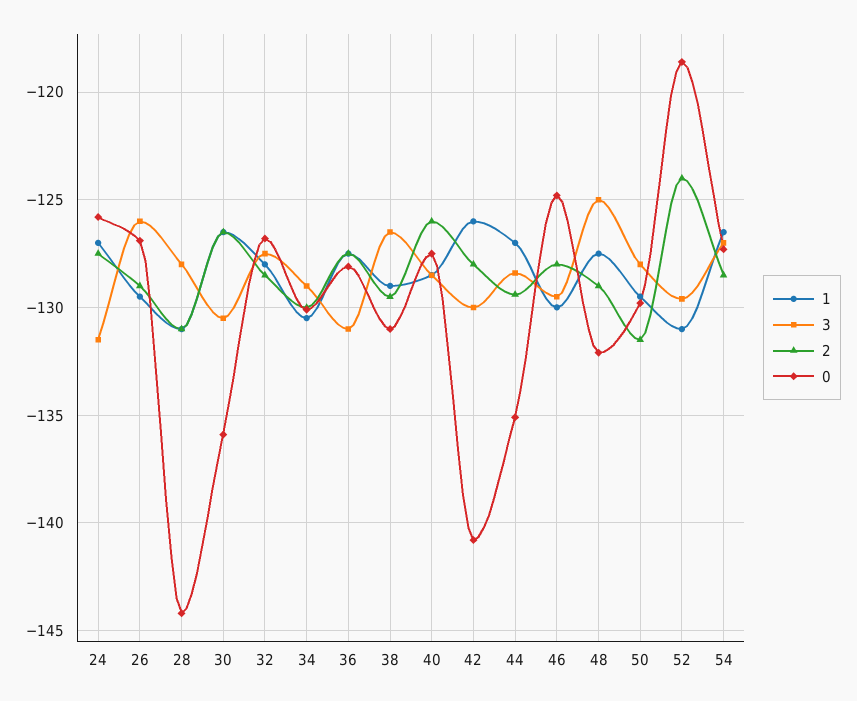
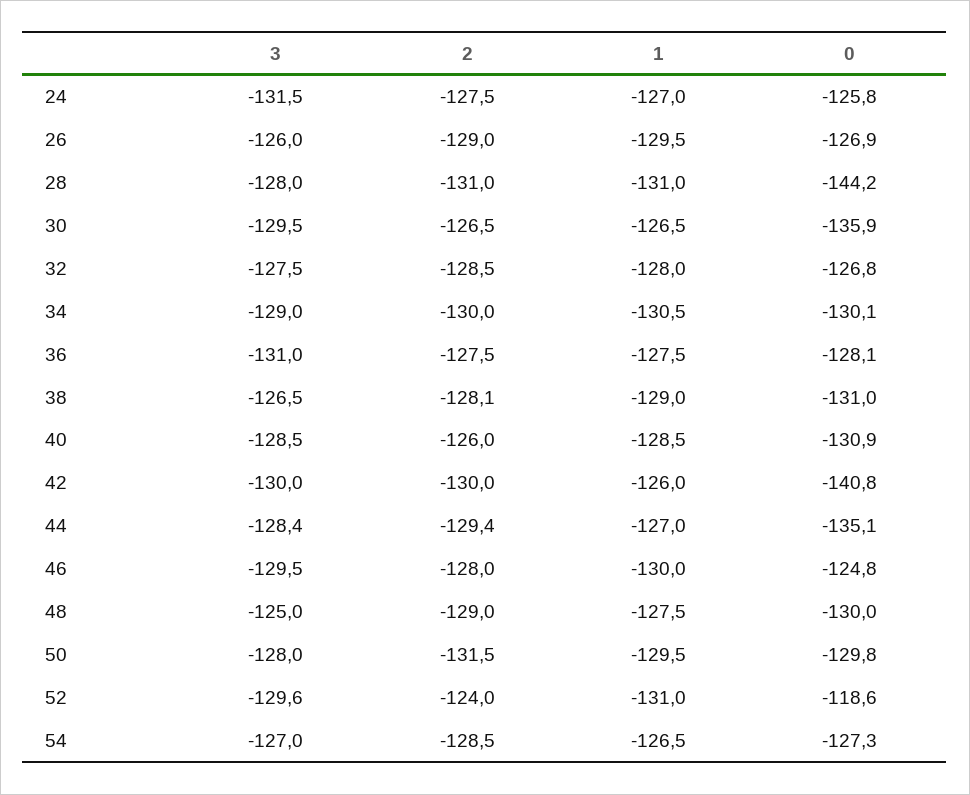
3, 30: -130.5 -> -129.5
2, 38: -129.5 -> -128.1
0, 40: -127.5 -> -130.9
2, 42: -128 -> -130
0, 48: -132 -> -130

